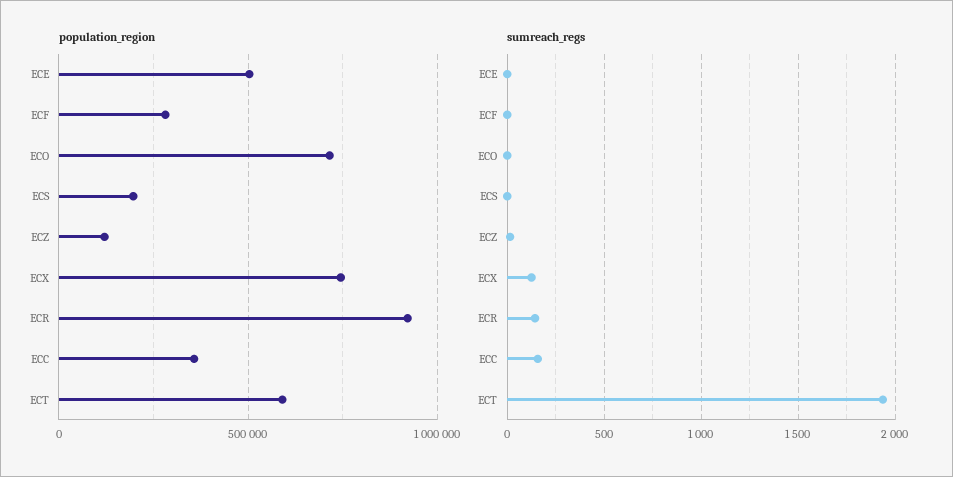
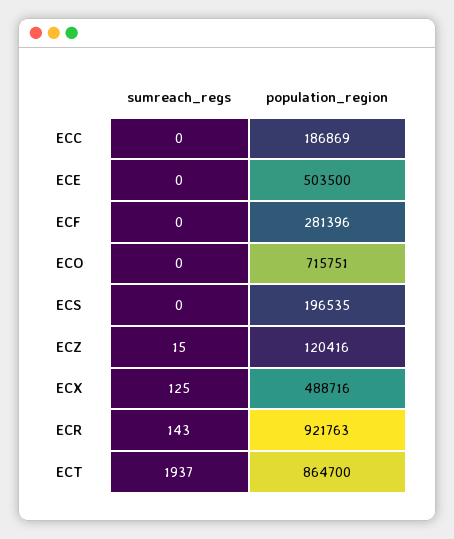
population_region, ECX: 750000 -> 488716
population_region, ECC: 350000 -> 186869
population_region, ECT: 600000 -> 864700
sumreach_regs, ECC: 150 -> 0

